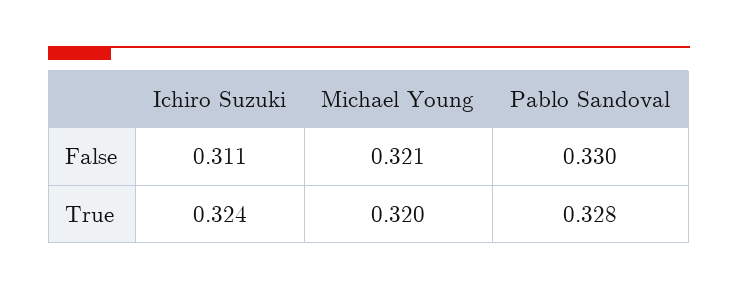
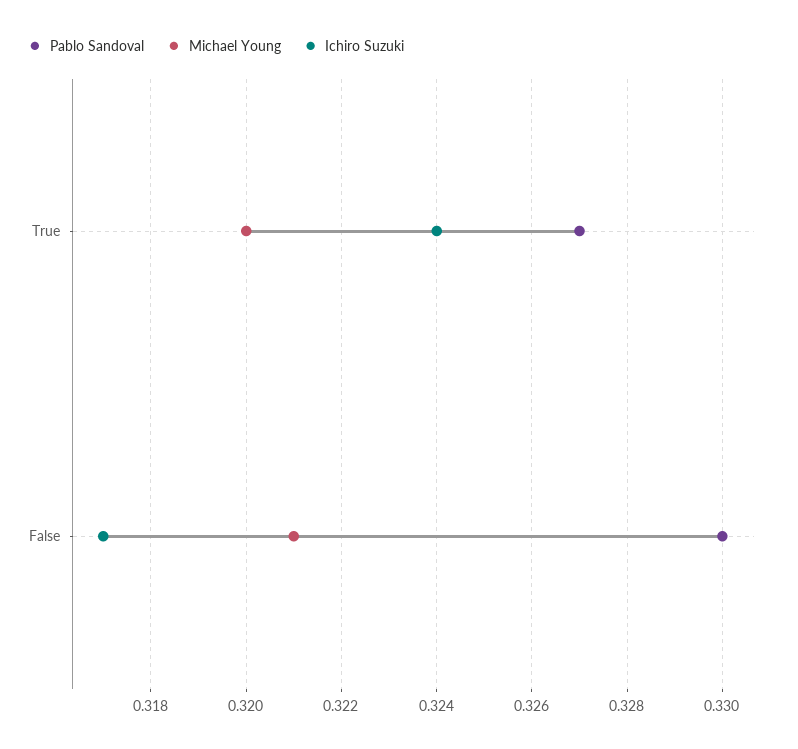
Ichiro Suzuki, False: 0.311 -> 0.317
Pablo Sandoval, True: 0.328 -> 0.327

